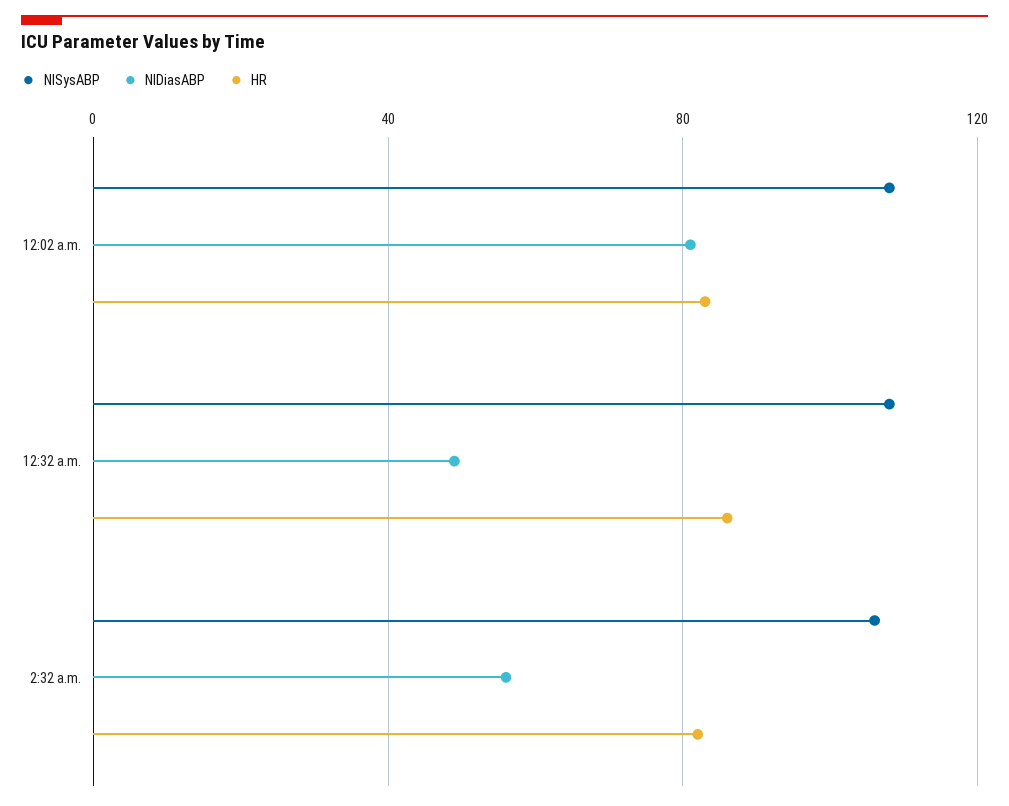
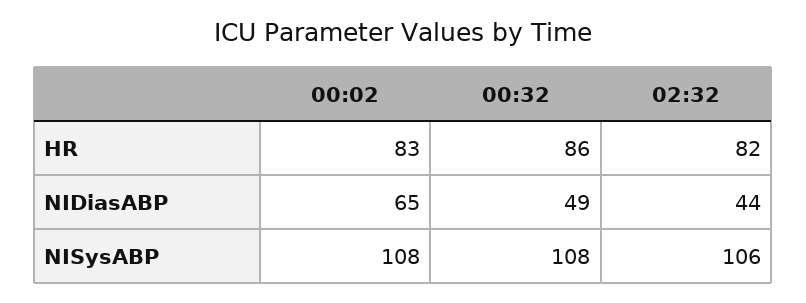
NIDiasABP, 12:02 a.m.: 80 -> 65
NIDiasABP, 2:32 a.m.: 55 -> 44

